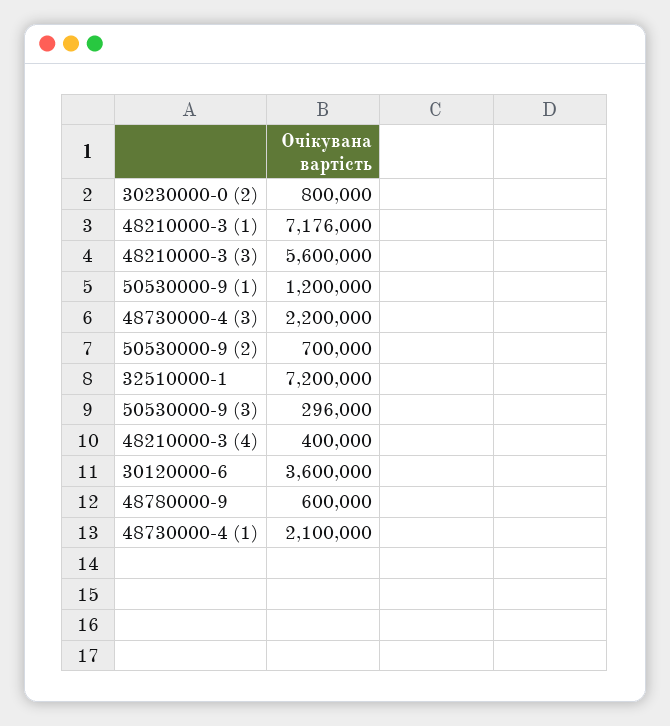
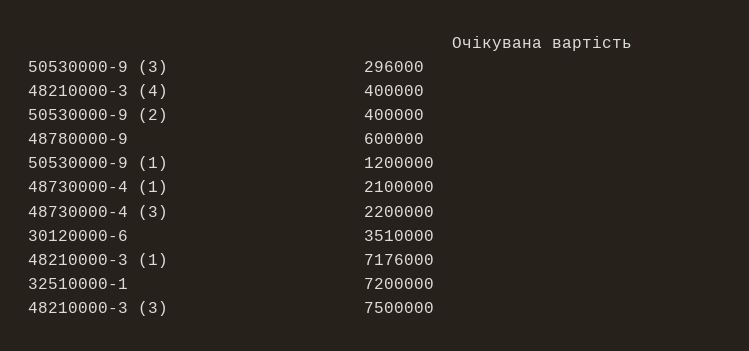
30230000-0 (2): 800000 -> none
48210000-3 (3): 5600000 -> 7500000
50530000-9 (2): 700000 -> 400000
30120000-6: 3600000 -> 3510000

